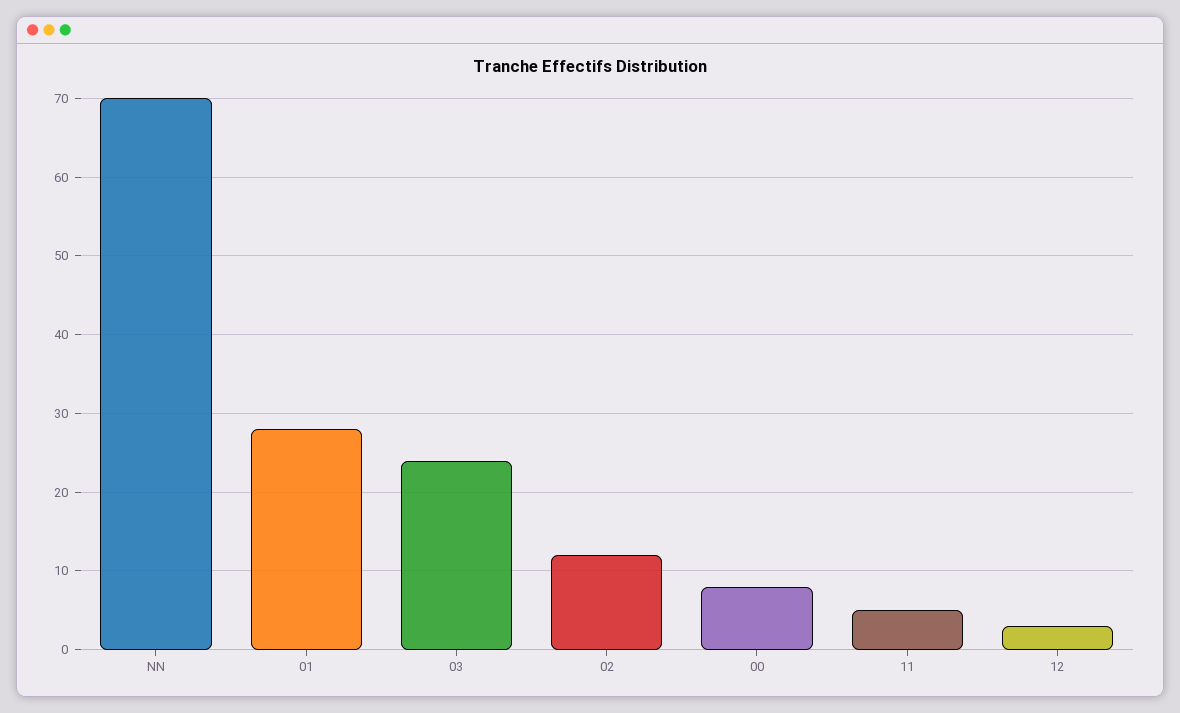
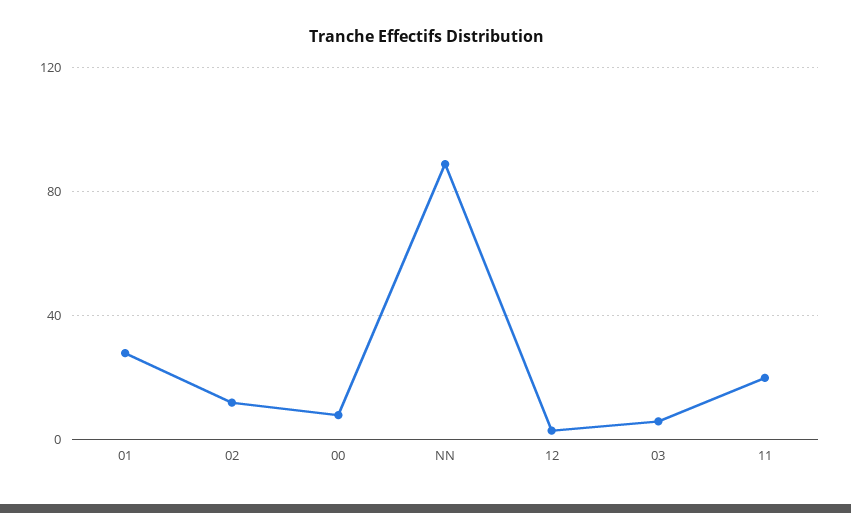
NN: 70 -> 90
03: 24 -> 5
11: 5 -> 20

